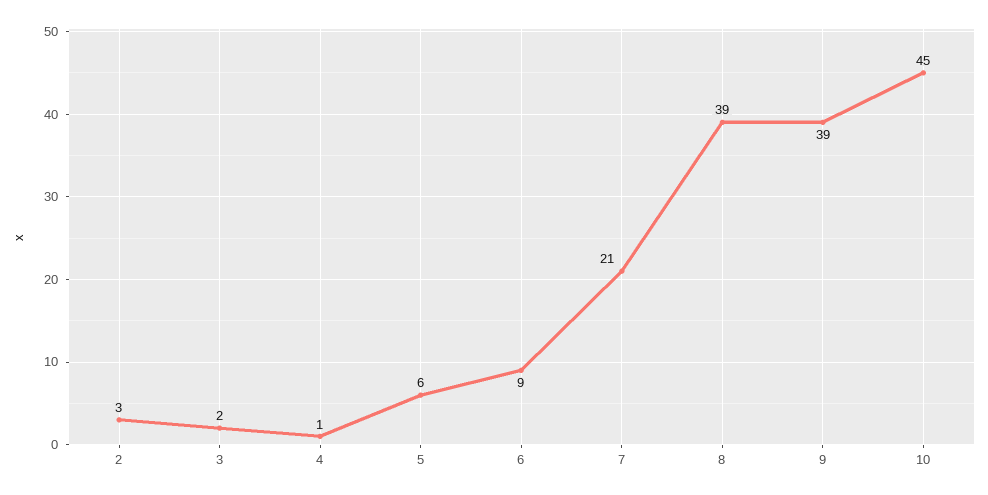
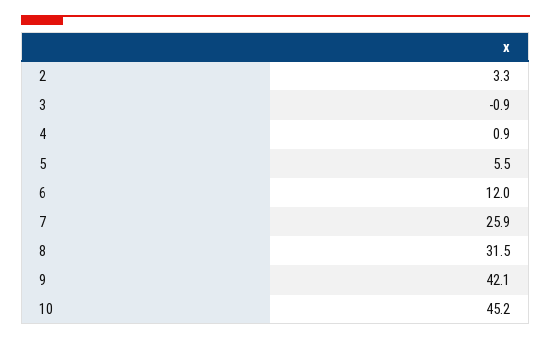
3: 2 -> -0.9
6: 9 -> 12
7: 21 -> 25.9
8: 39 -> 31.5
9: 39 -> 42.1

